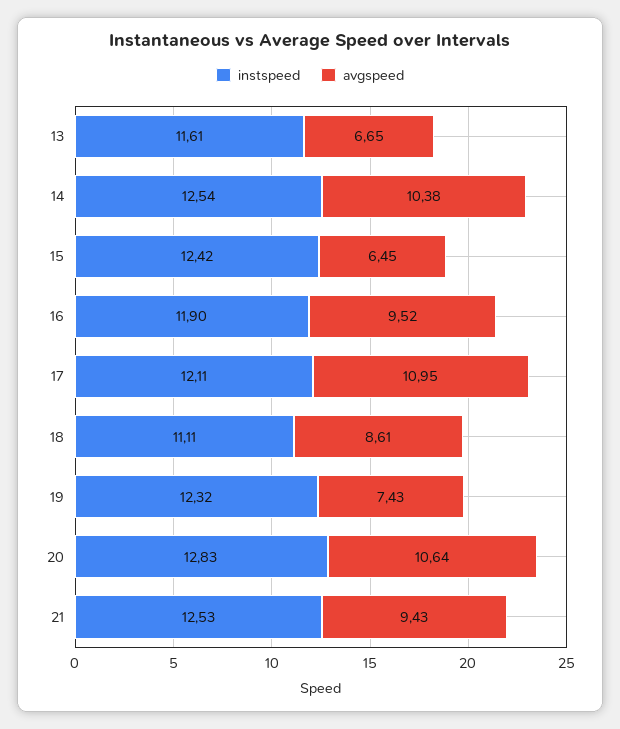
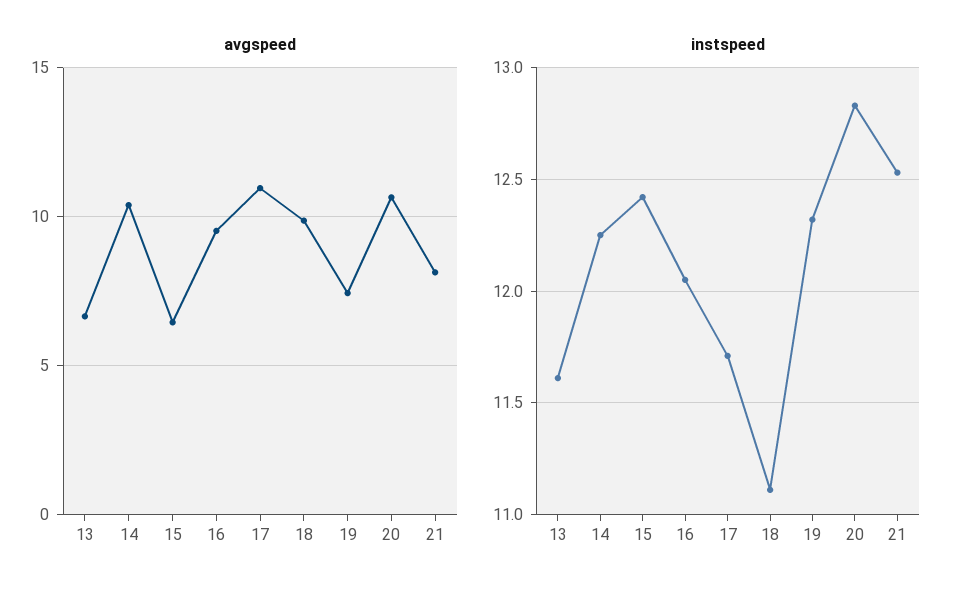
instspeed, 14: 12.54 -> 12.25
instspeed, 16: 11.9 -> 12.05
instspeed, 17: 12.11 -> 11.7
avgspeed, 18: 8.61 -> 10
avgspeed, 21: 9.43 -> 8

